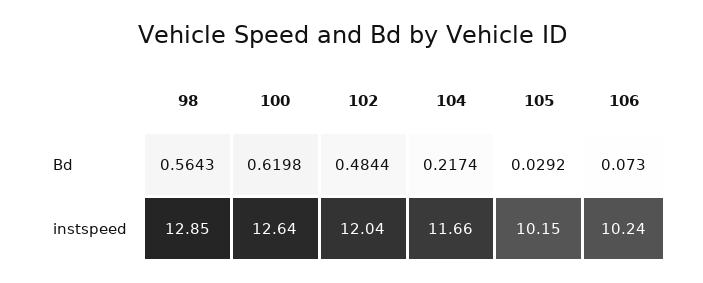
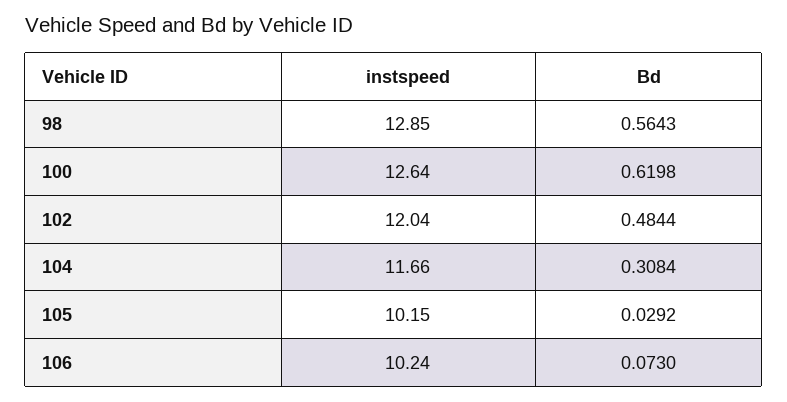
104, Bd: 0.2174 -> 0.3084

